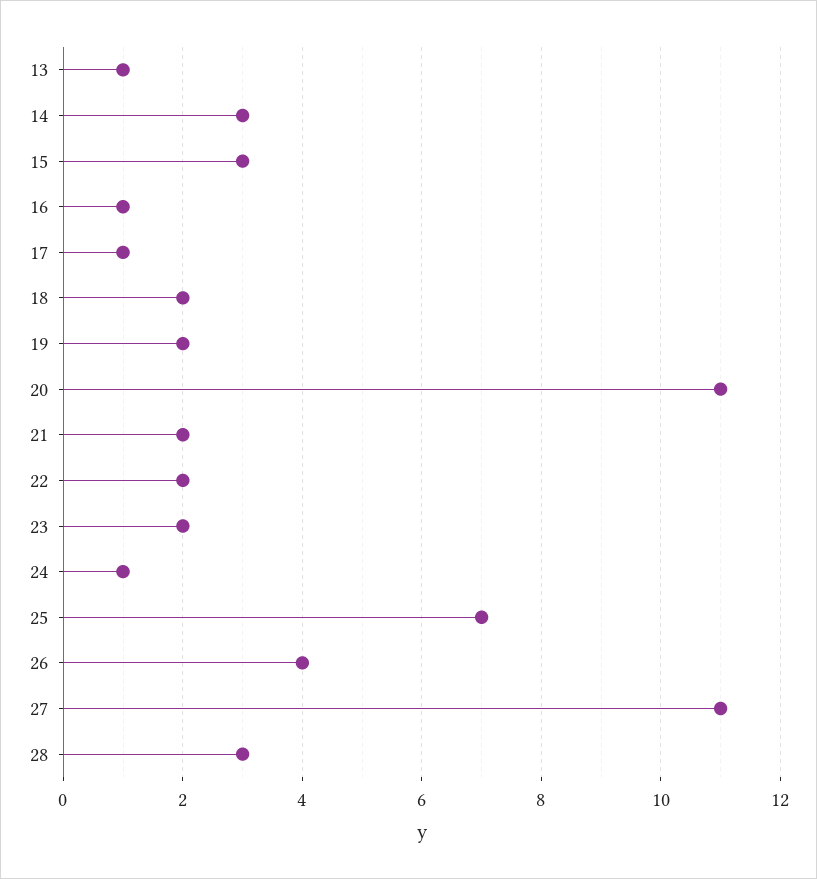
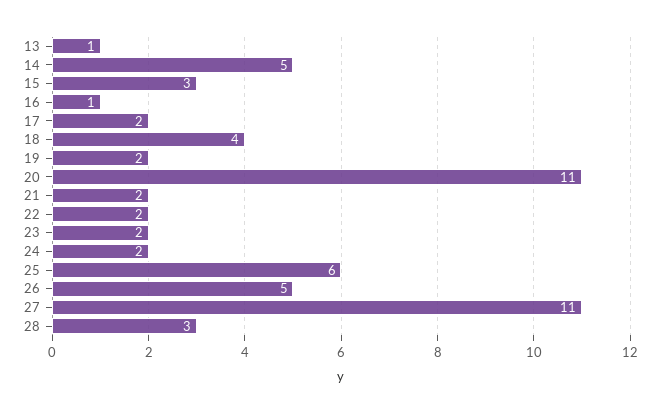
14: 3 -> 5
17: 1 -> 2
18: 2 -> 4
24: 1 -> 2
25: 7 -> 6
26: 4 -> 5

